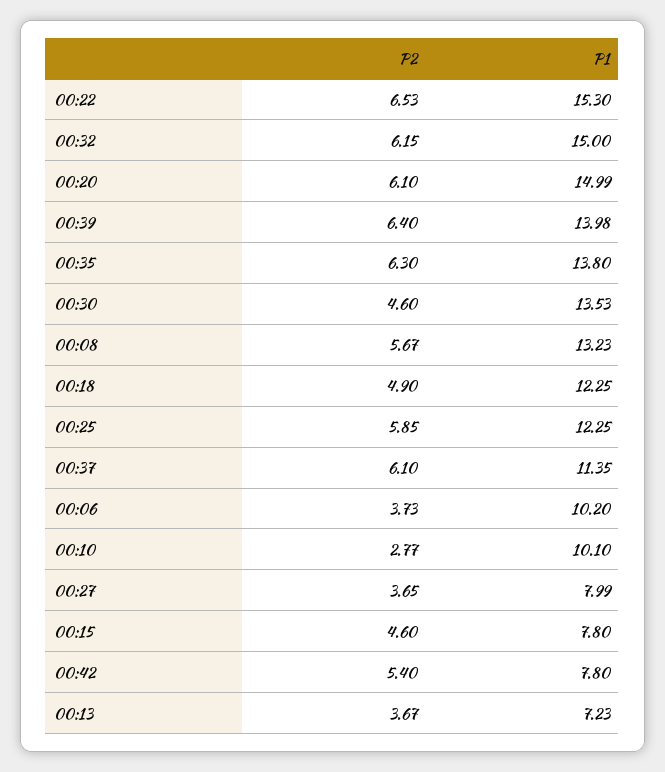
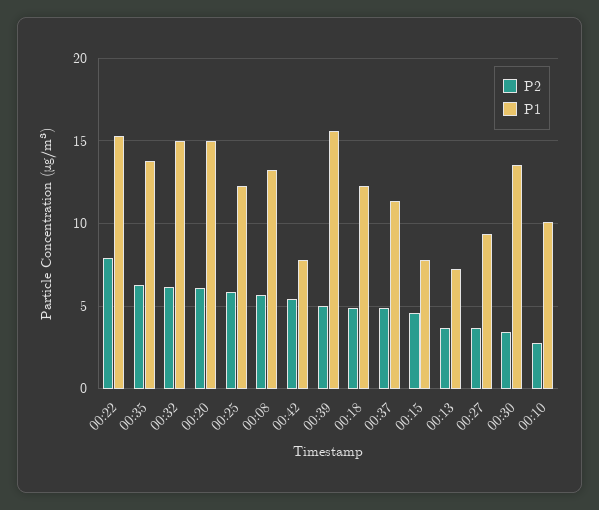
P2, 00:22: 6.53 -> 8
P2, 00:39: 6.4 -> 5
P1, 00:39: 13.98 -> 15.5
P2, 00:30: 4.6 -> 3.5
P2, 00:37: 6.1 -> 5
P2, 00:06: 3.73 -> none
P1, 00:06: 10.2 -> none
P1, 00:27: 7.99 -> 9.5

